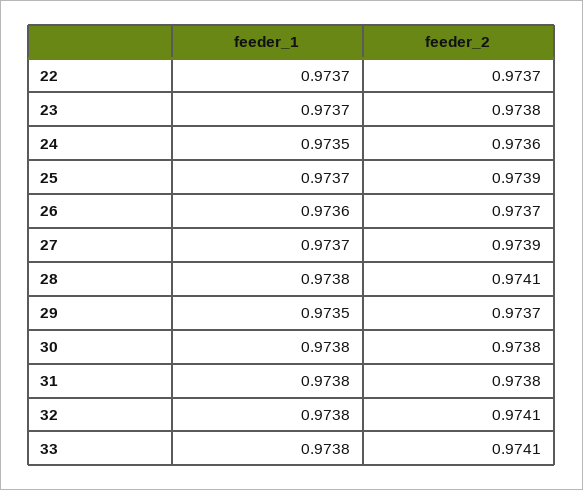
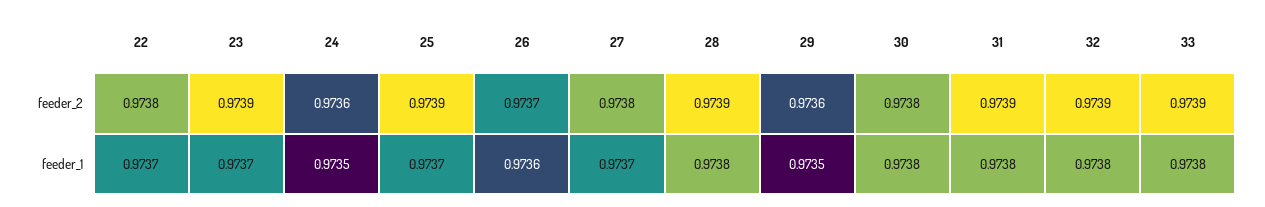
feeder_2, 22: 0.9737 -> 0.9738
feeder_2, 23: 0.9738 -> 0.9739
feeder_2, 27: 0.9739 -> 0.9738
feeder_2, 28: 0.9741 -> 0.9739
feeder_2, 29: 0.9737 -> 0.9736
feeder_2, 31: 0.9738 -> 0.9739
feeder_2, 32: 0.9741 -> 0.9739
feeder_2, 33: 0.9741 -> 0.9739

